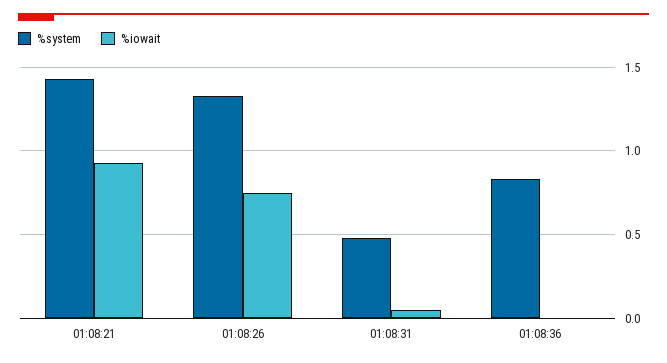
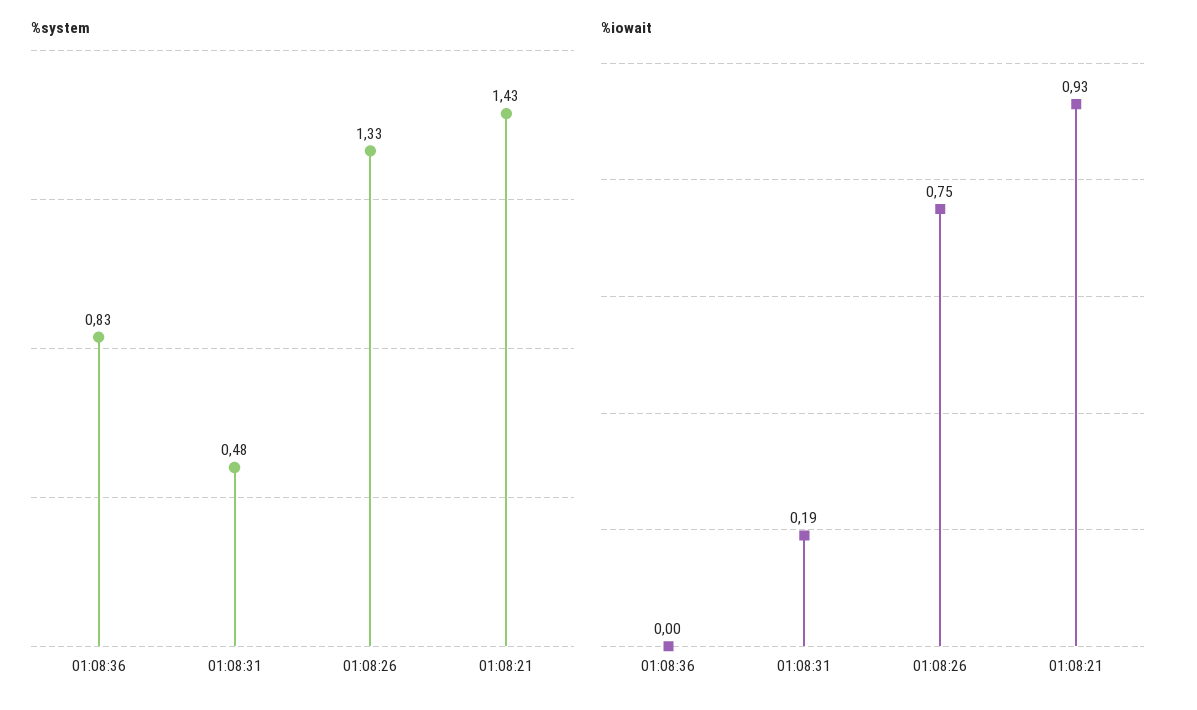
%iowait, 01:08:31: 0.05 -> 0.19

